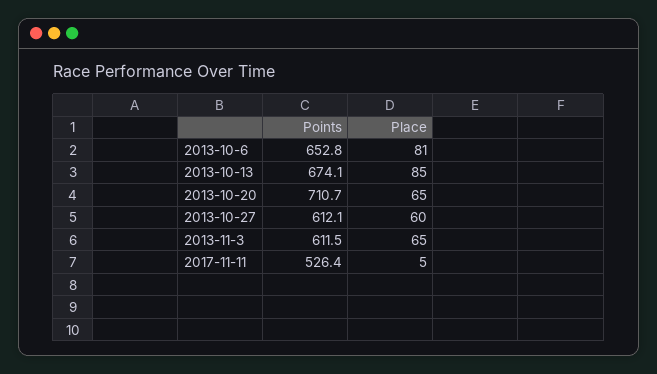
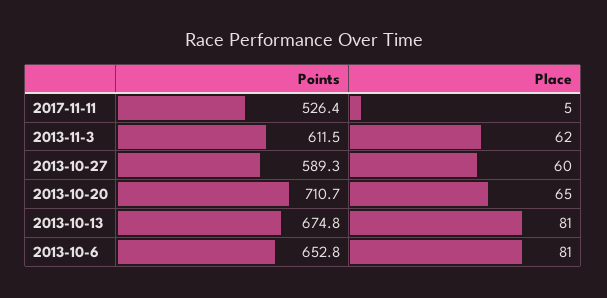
Points, 2013-10-13: 674.1 -> 674.8
Place, 2013-10-13: 85 -> 81
Points, 2013-10-27: 612.1 -> 589.3
Place, 2013-11-3: 65 -> 62

